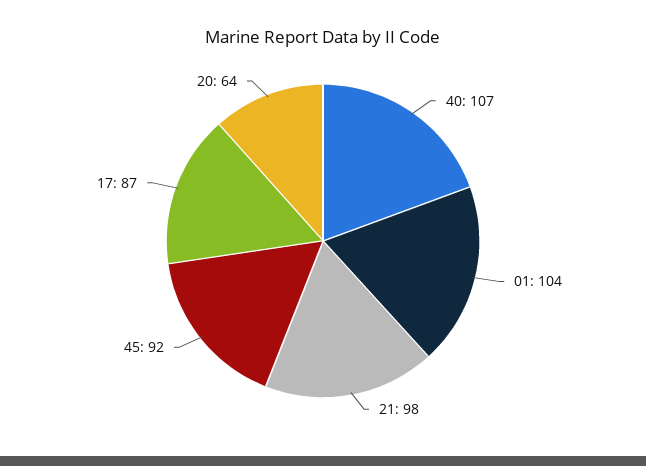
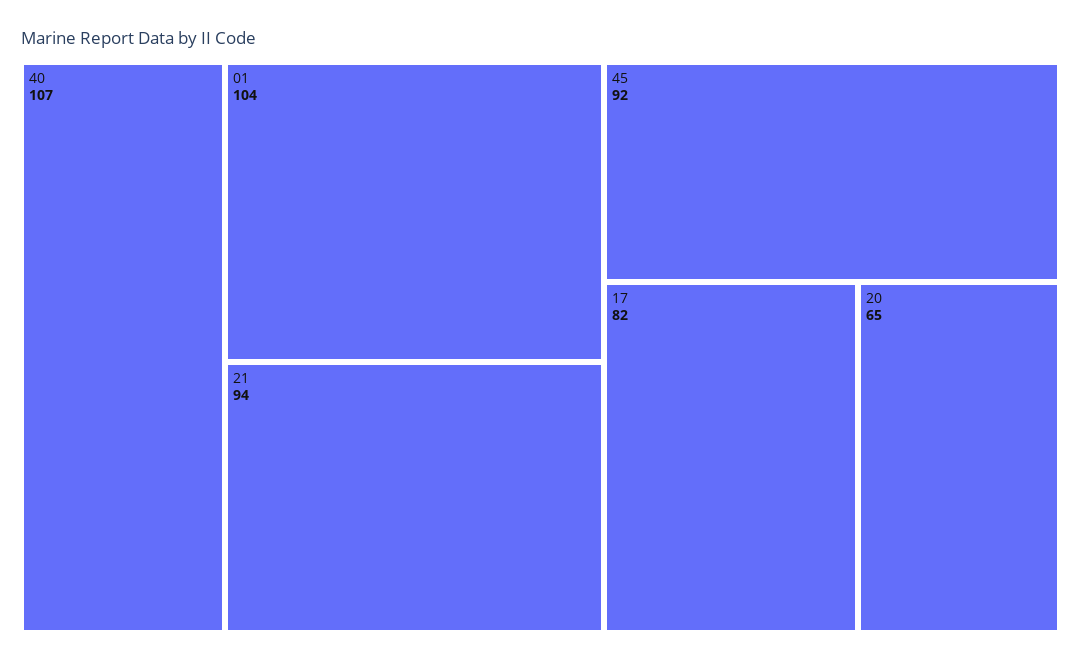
21: 98 -> 94
17: 87 -> 82
20: 64 -> 65

